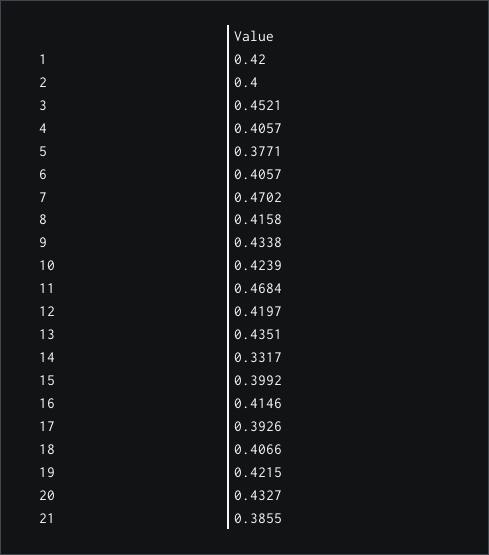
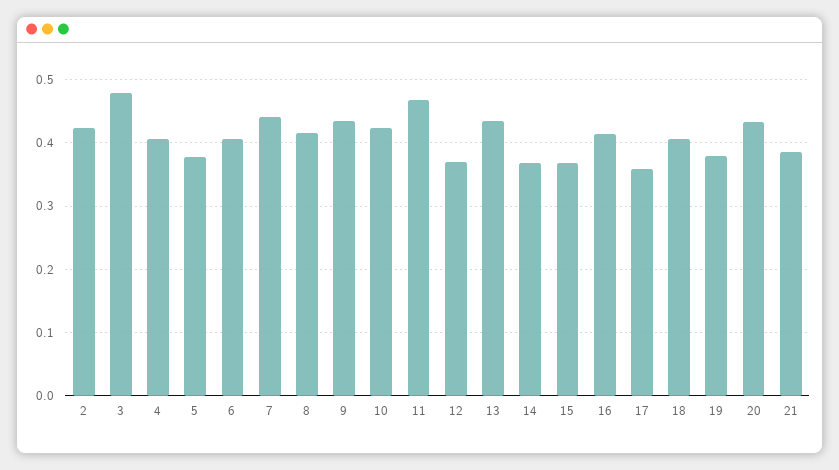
1: 0.42 -> none
2: 0.4 -> 0.42
3: 0.4521 -> 0.48
7: 0.4702 -> 0.44
12: 0.4197 -> 0.37
14: 0.3317 -> 0.37
15: 0.3992 -> 0.37
17: 0.3926 -> 0.36
19: 0.4215 -> 0.38

